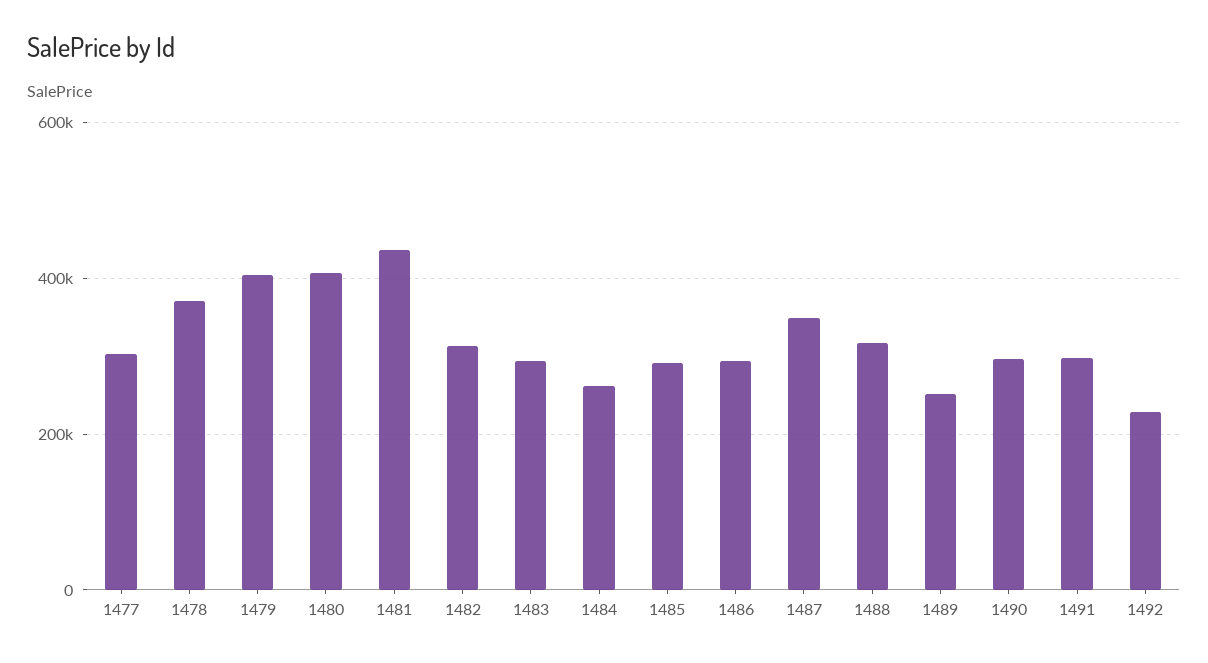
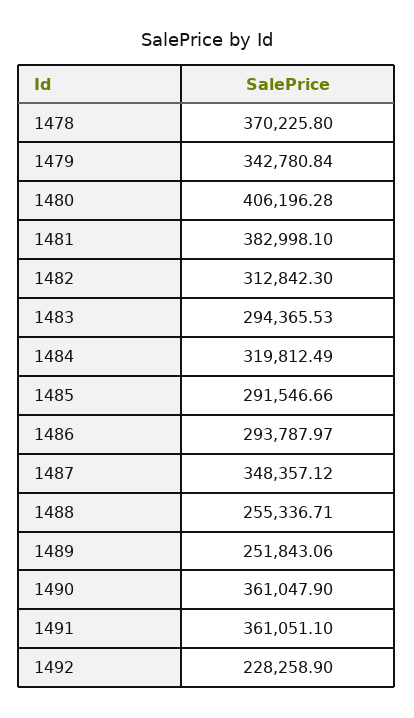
1477: 300000 -> none
1479: 400000 -> 342780.84
1481: 440000 -> 382998.1
1484: 260000 -> 319812.49
1488: 320000 -> 255336.71
1490: 300000 -> 361047.9
1491: 300000 -> 361051.1

